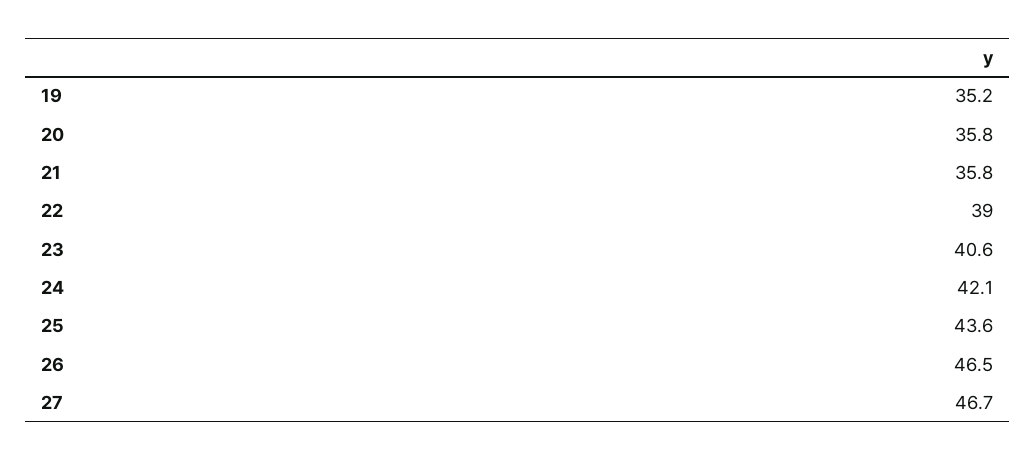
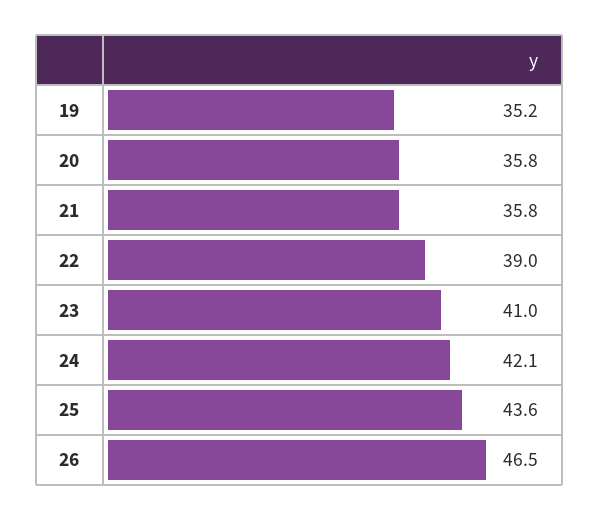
23: 40.6 -> 41
27: 46.7 -> none

